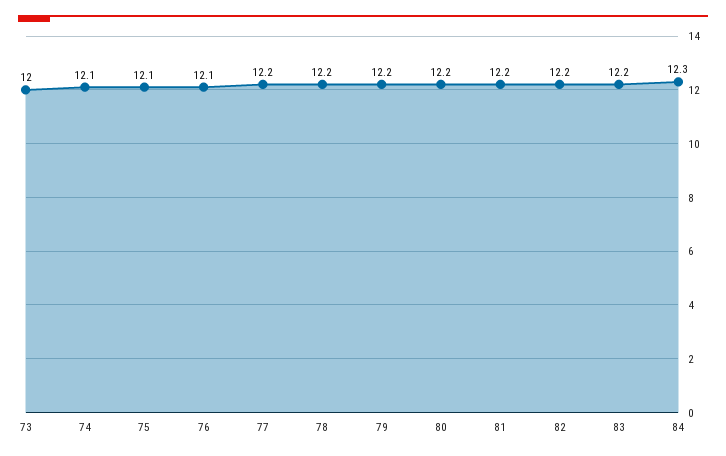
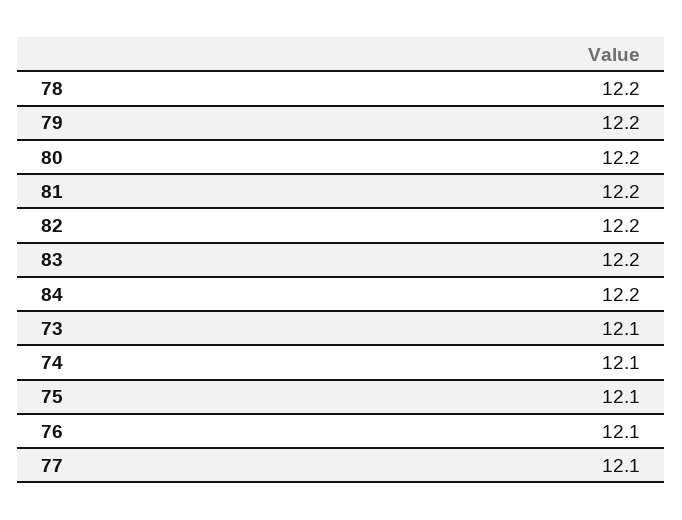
73: 12 -> 12.1
77: 12.2 -> 12.1
84: 12.3 -> 12.2

